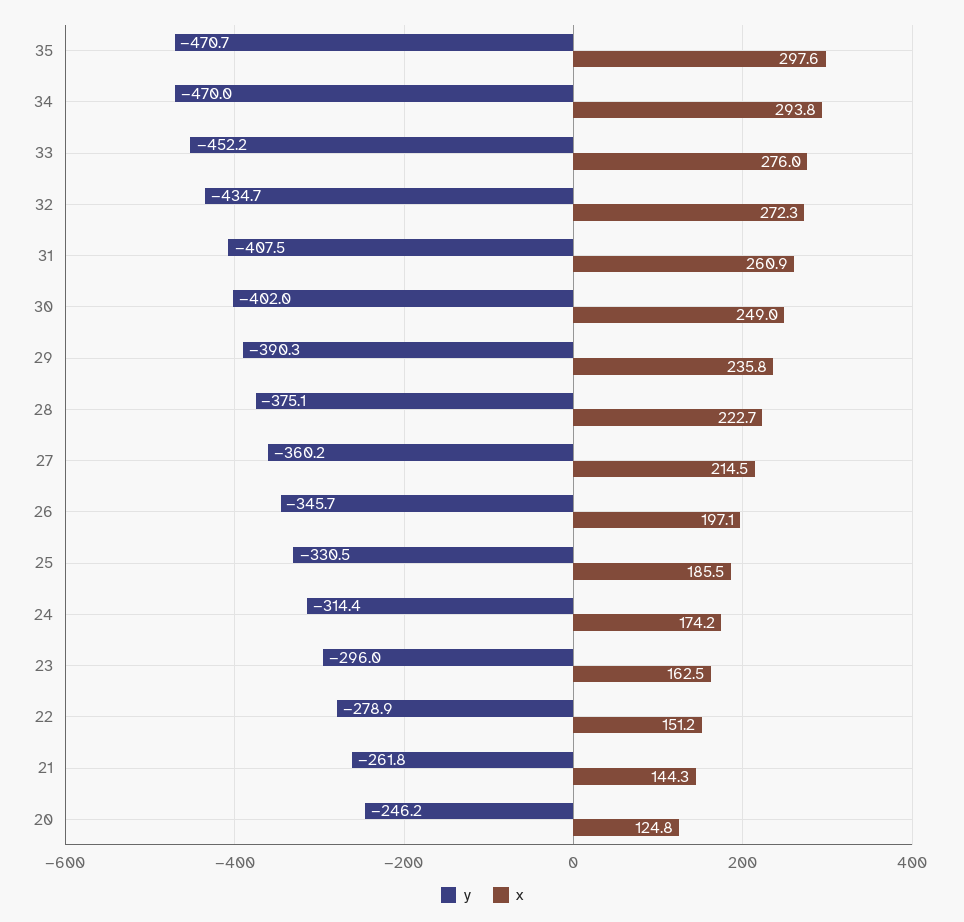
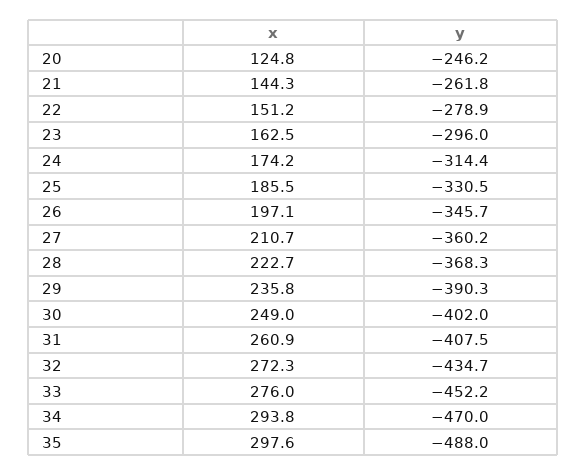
y, 35: -470.7 -> -488
y, 28: -375.1 -> -368.3
x, 27: 214.5 -> 210.7

